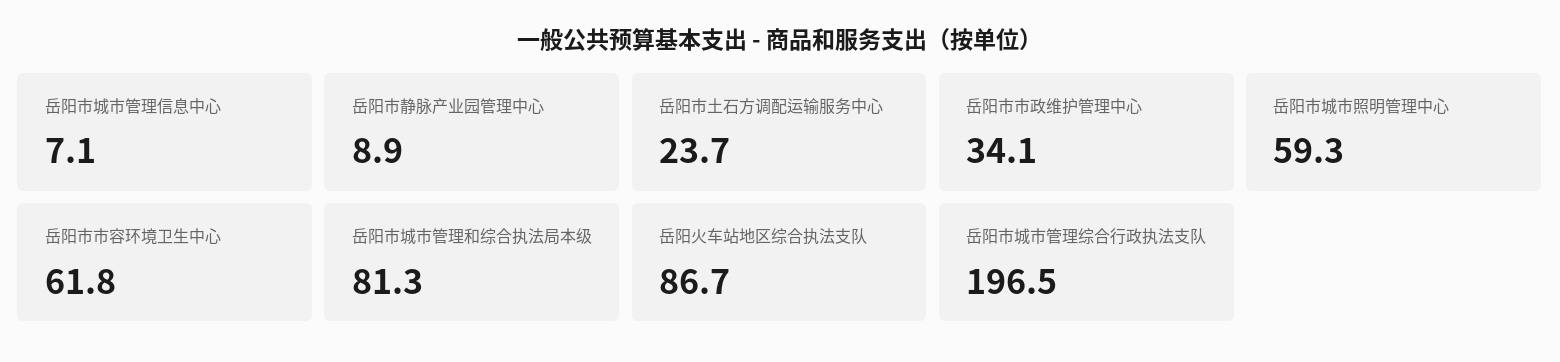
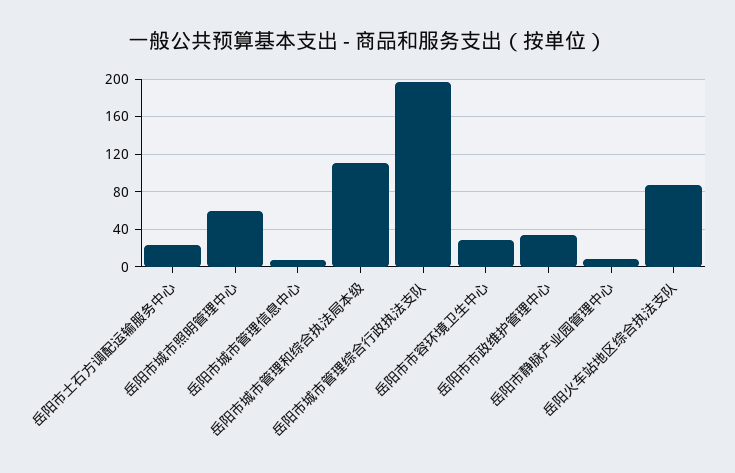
岳阳市市容环境卫生中心: 61.8 -> 30
岳阳市城市管理和综合执法局本级: 81.3 -> 110

